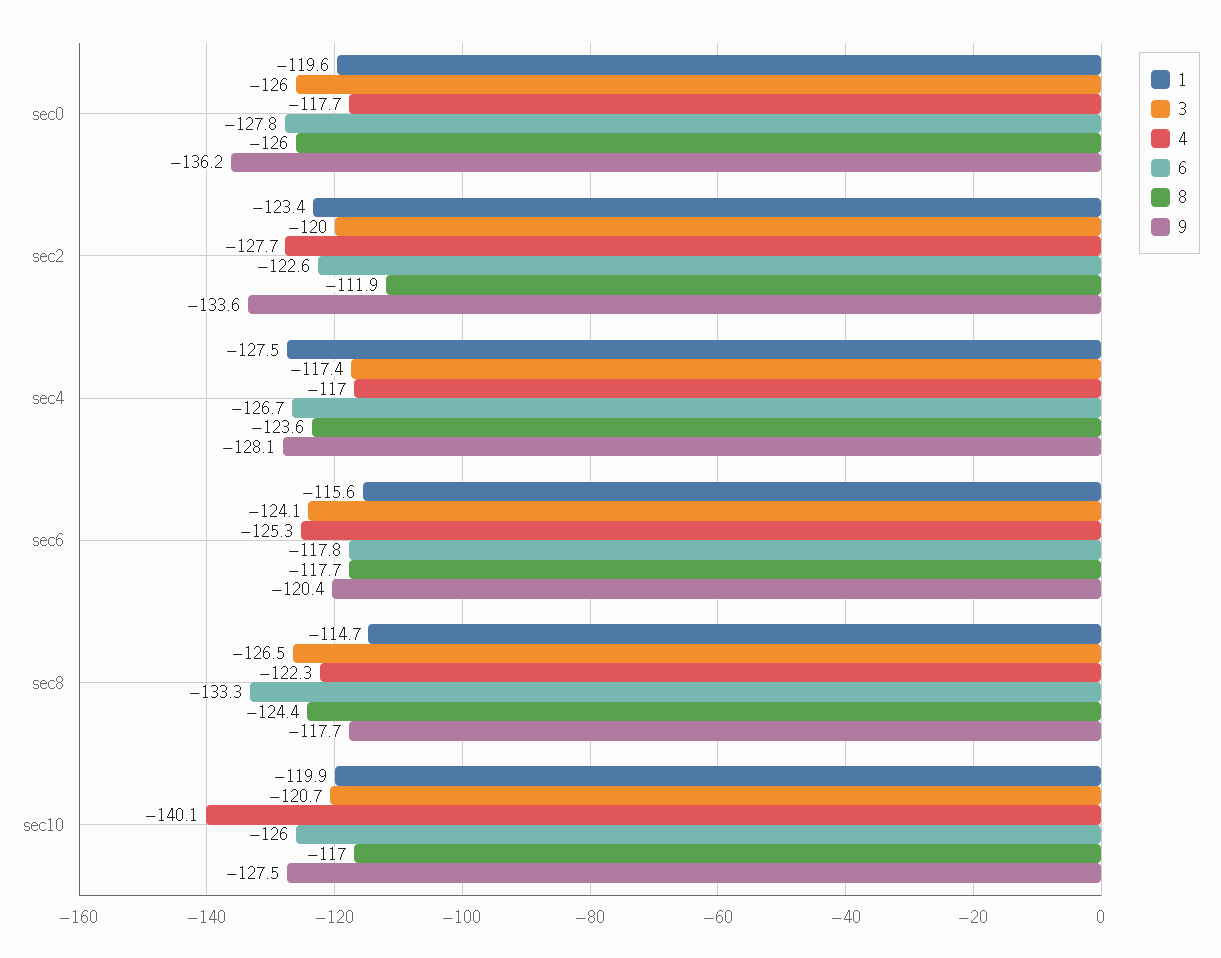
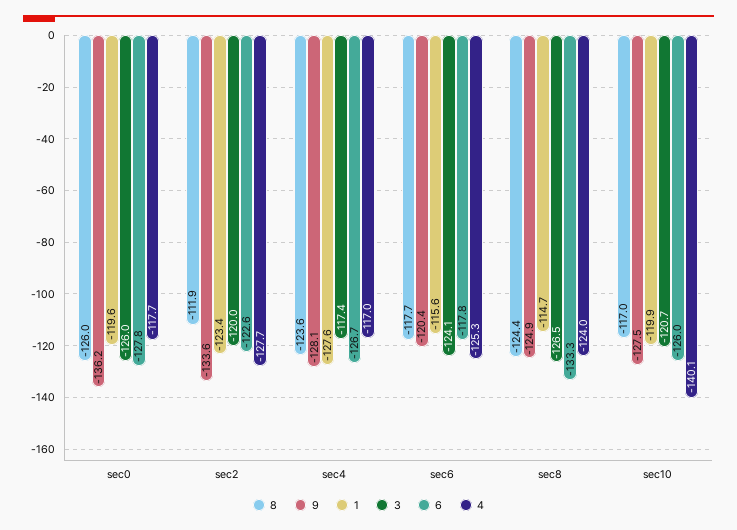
1, sec4: -127.5 -> -127.6
4, sec8: -122.3 -> -124
9, sec8: -117.7 -> -124.9

